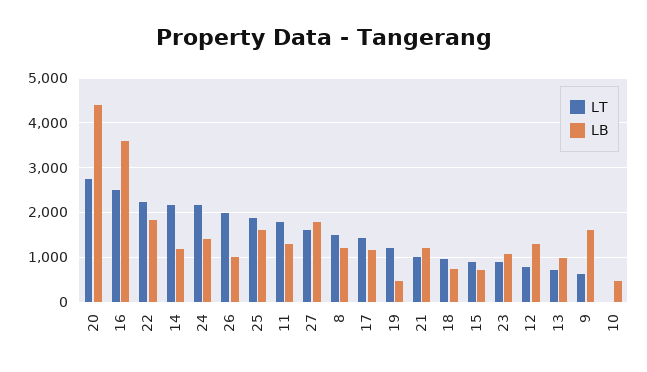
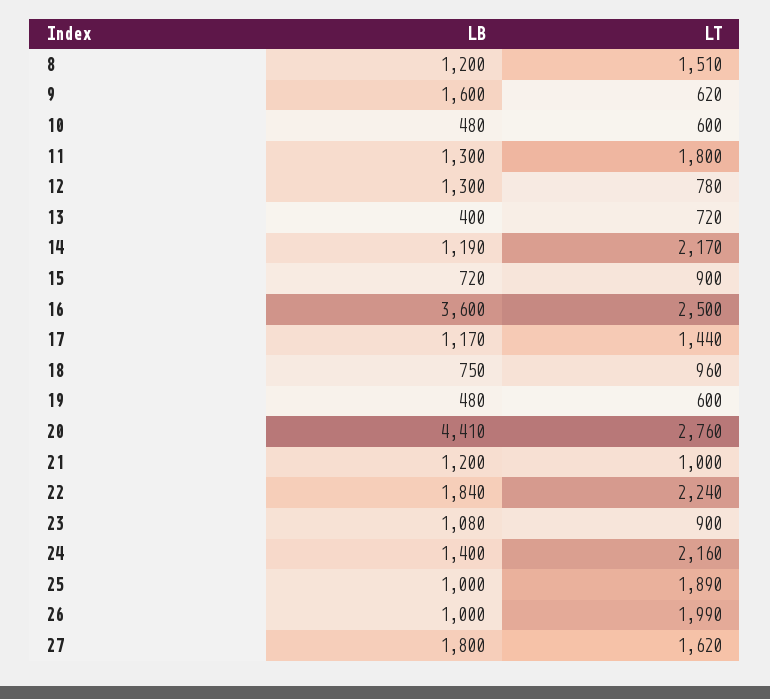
LB, 25: 1600 -> 1000
LT, 19: 1200 -> 600
LB, 13: 1000 -> 400
LT, 10: 0 -> 600

